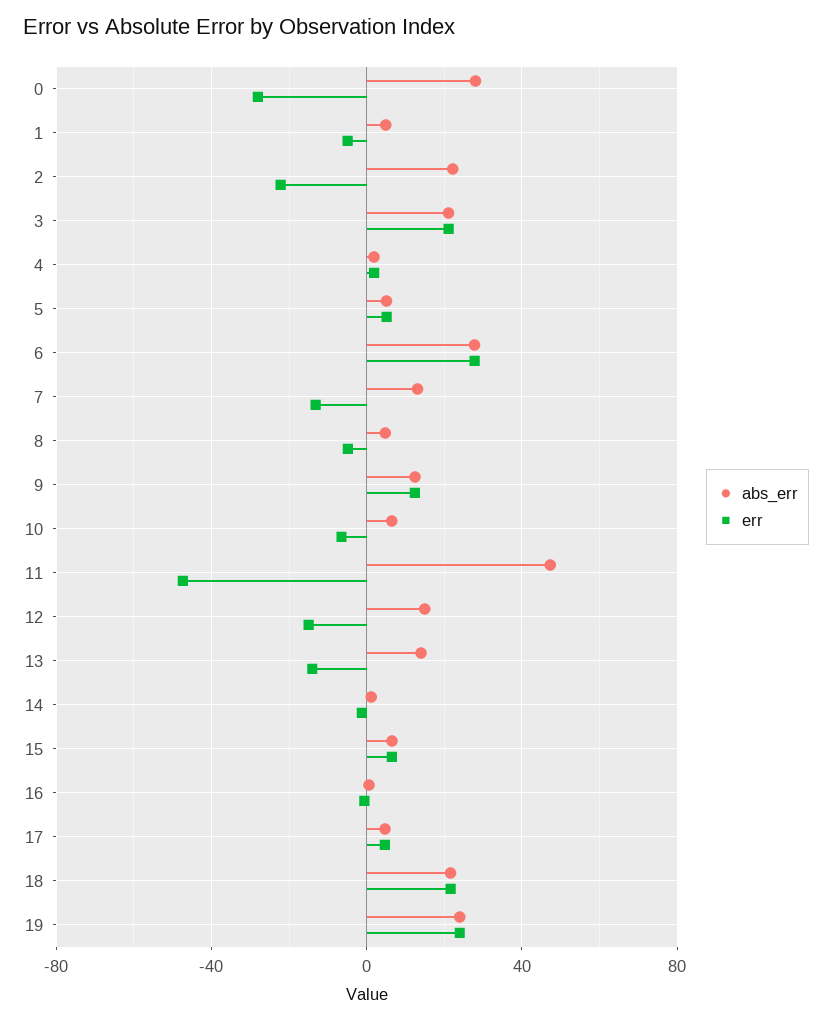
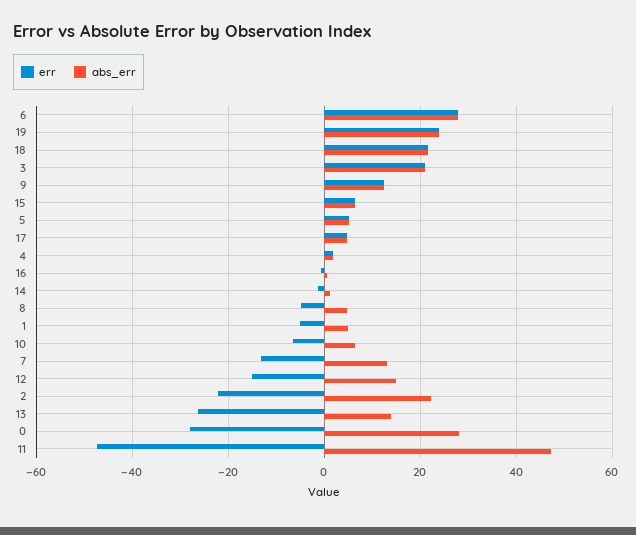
err, 13: -15 -> -26

